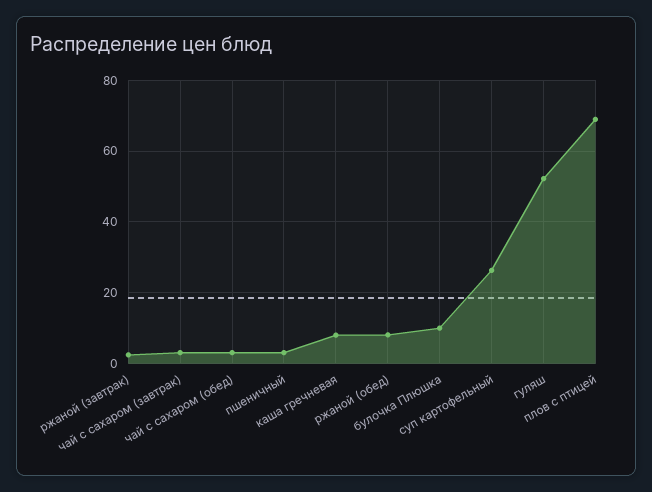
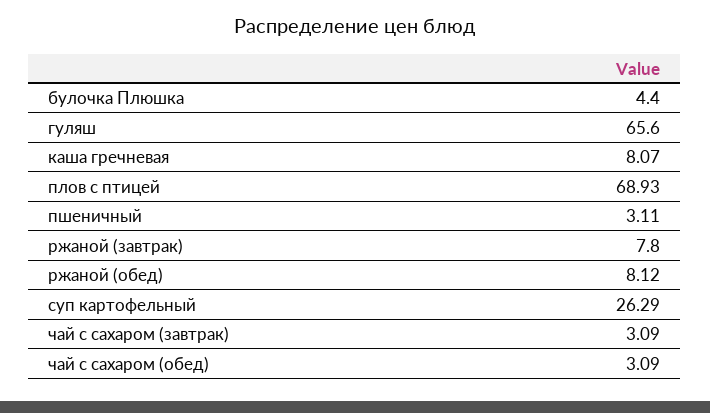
ржаной (завтрак): 2 -> 7.8
булочка Плюшка: 10 -> 4.4
гуляш: 52 -> 65.6

